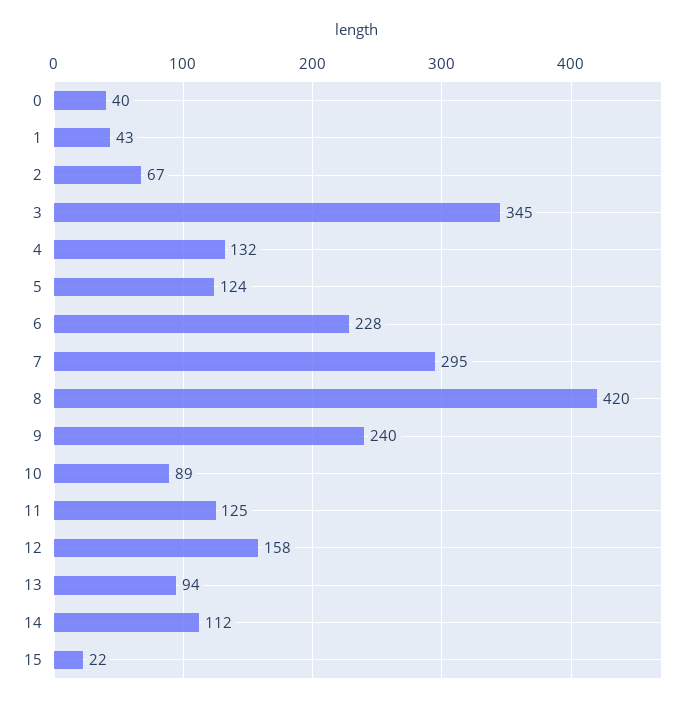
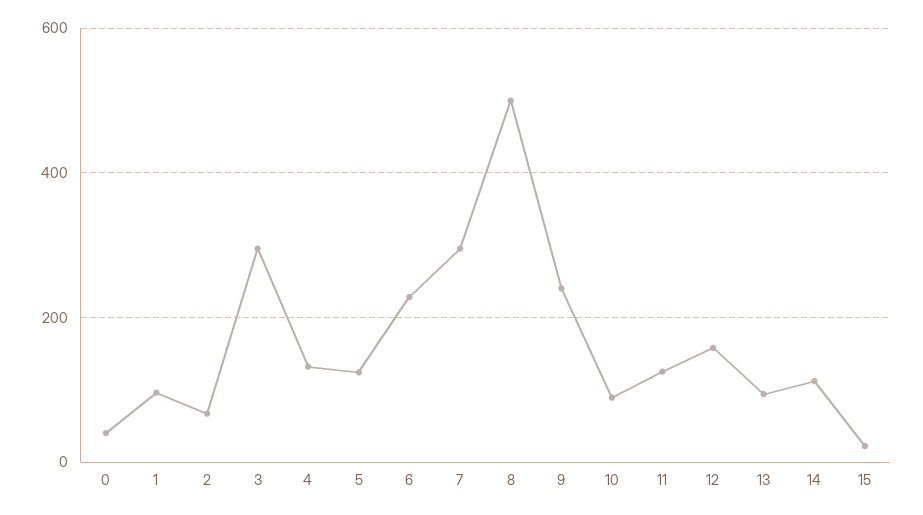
1: 43 -> 100
3: 345 -> 300
8: 420 -> 500

